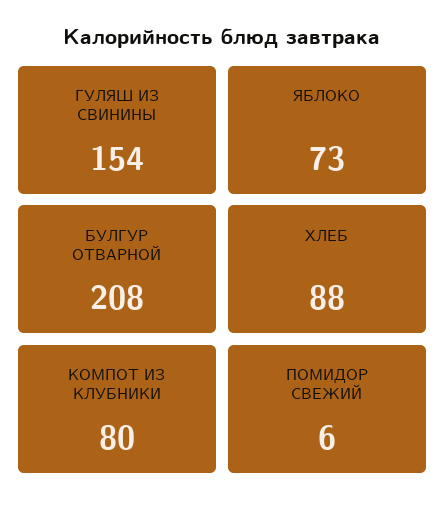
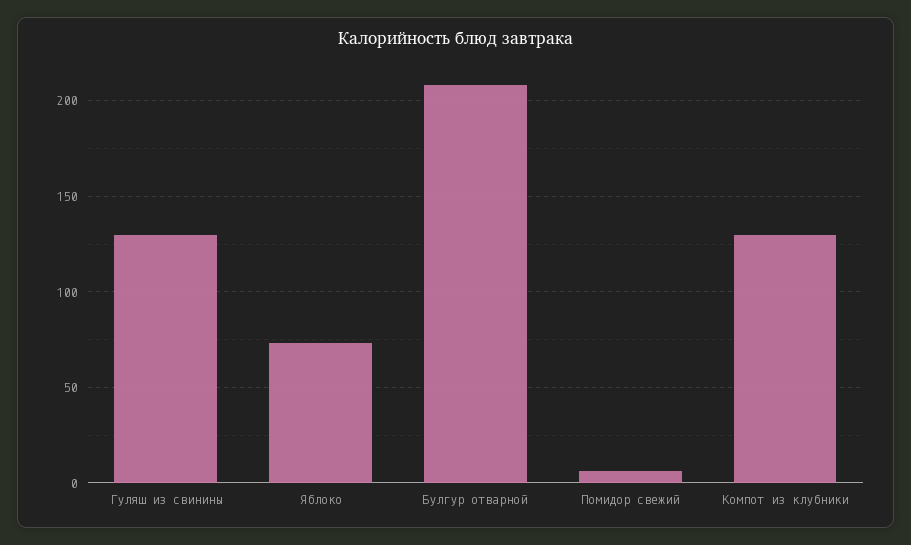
ГУЛЯШ ИЗ СВИНИНЫ: 154 -> 130
ХЛЕБ: 88 -> none
КОМПОТ ИЗ КЛУБНИКИ: 80 -> 130

